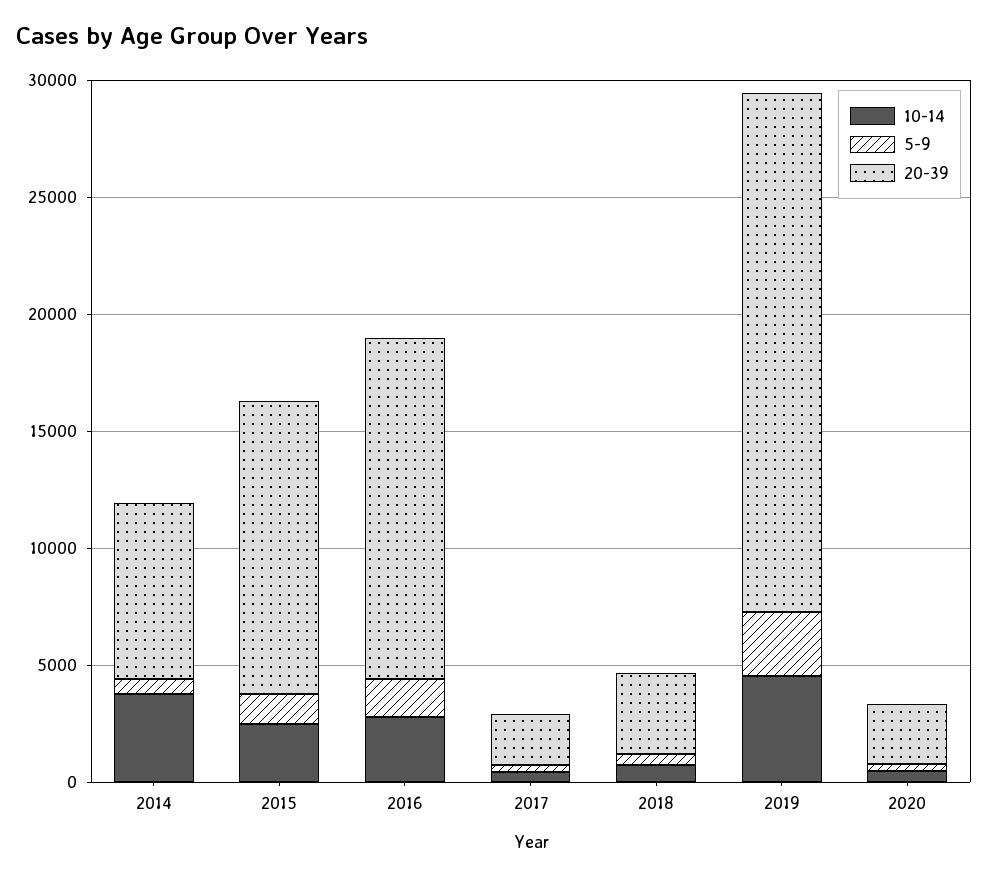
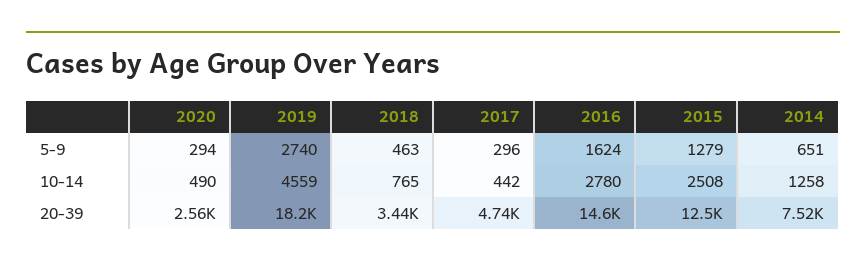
10-14, 2014: 4000 -> 1258
20-39, 2017: 2000 -> 4740
20-39, 2019: 22000 -> 18200

